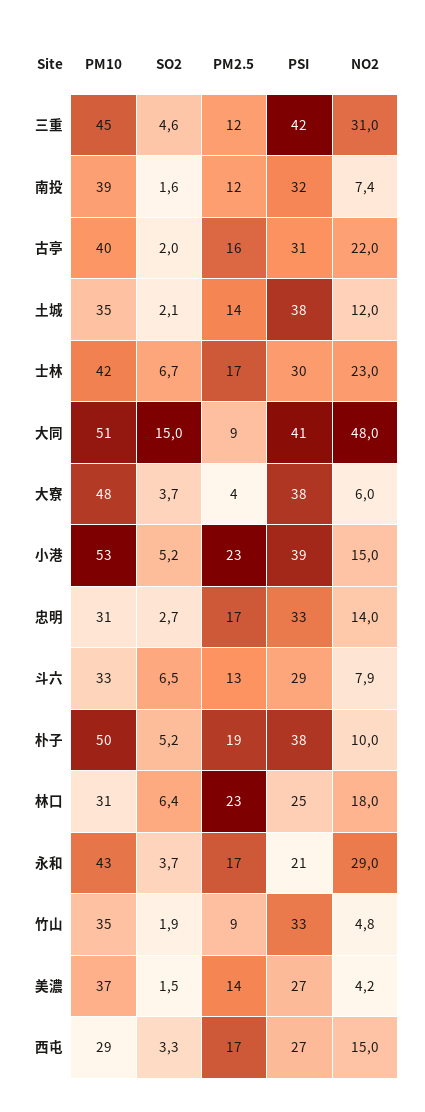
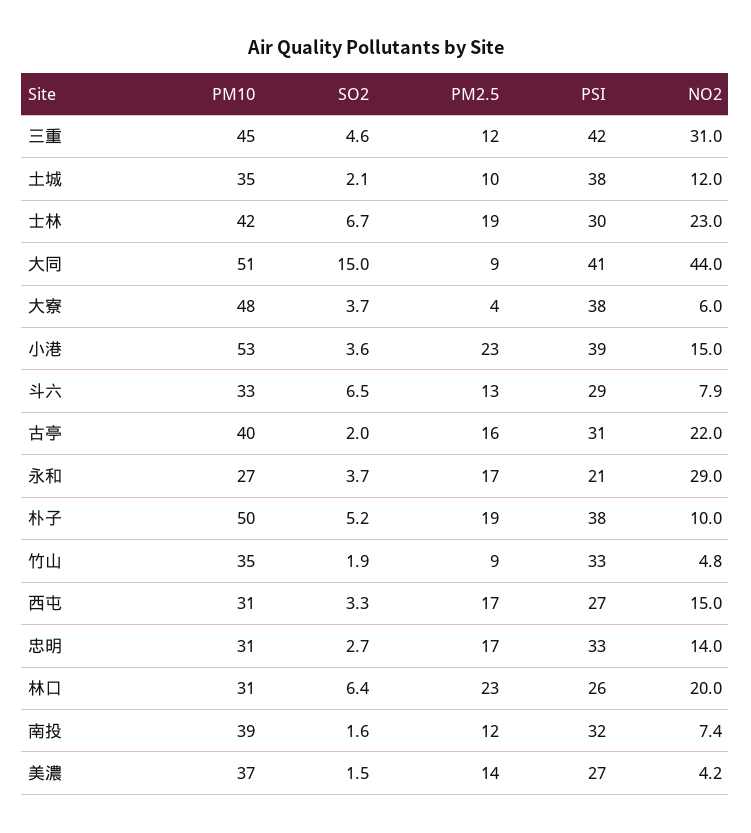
PM2.5, 土城: 14 -> 10
PM2.5, 士林: 17 -> 19
NO2, 大同: 48 -> 44
SO2, 小港: 5.2 -> 3.6
PSI, 林口: 25 -> 26
NO2, 林口: 18 -> 20
PM10, 永和: 43 -> 27
PM10, 西屯: 29 -> 31

